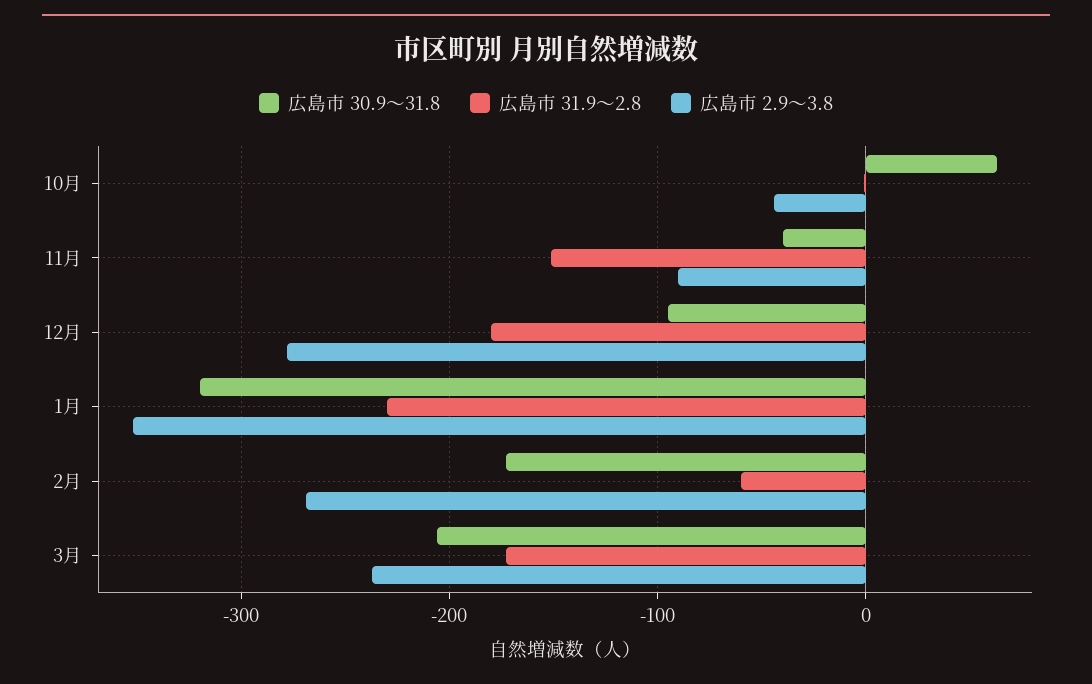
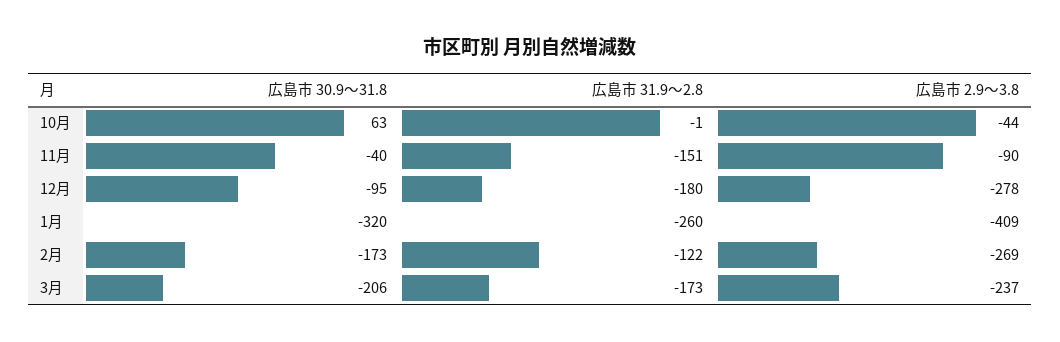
広島市 31.9～2.8, 1月: -230 -> -260
広島市 2.9～3.8, 1月: -350 -> -409
広島市 31.9～2.8, 2月: -60 -> -122

